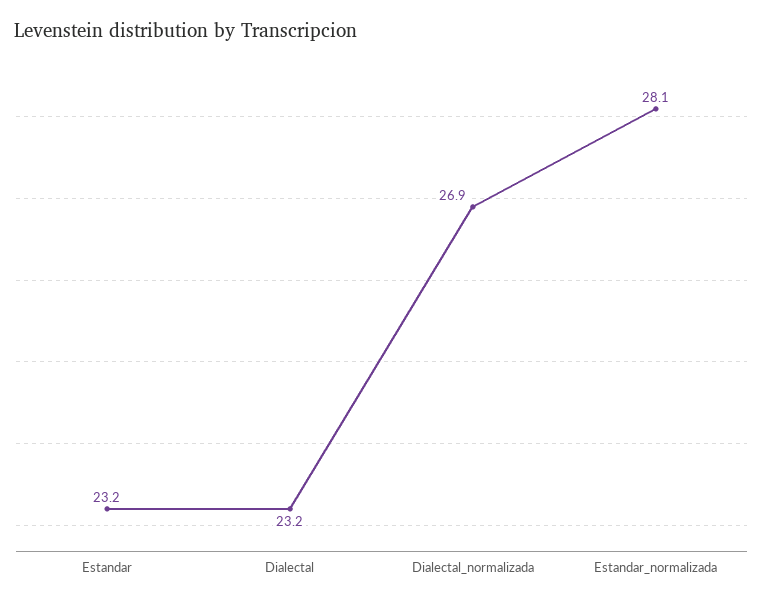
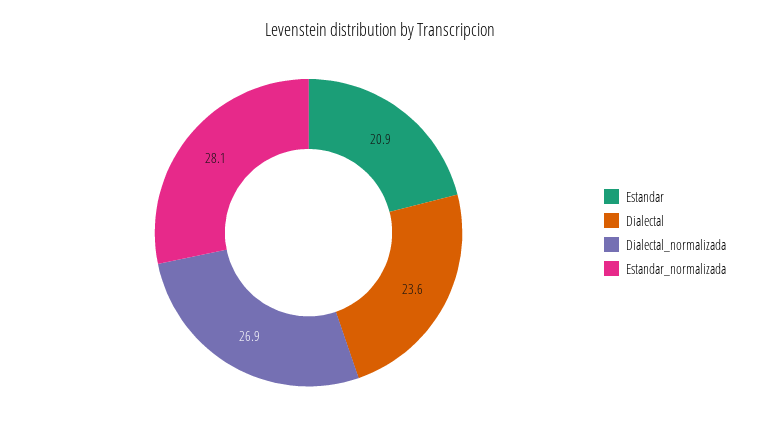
Estandar: 23.2 -> 20.9
Dialectal: 23.2 -> 23.6

